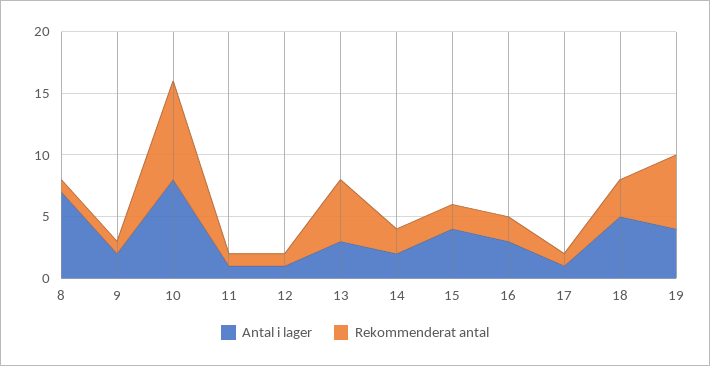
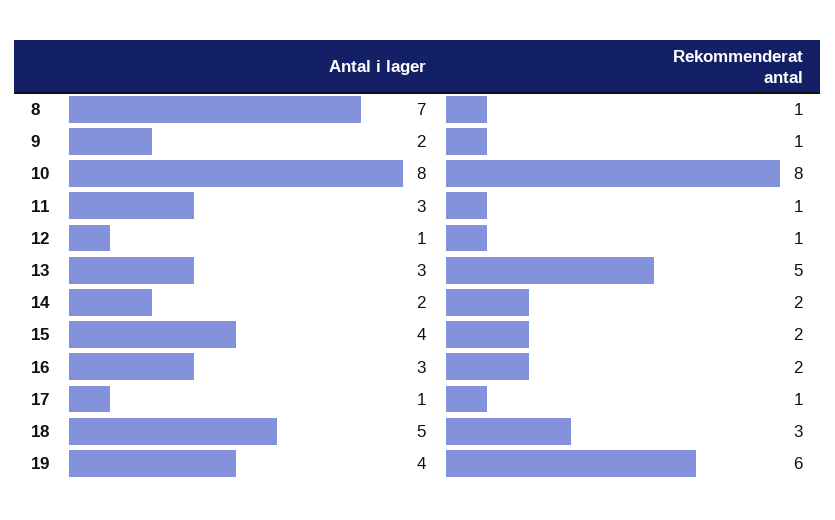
Antal i lager, 11: 1 -> 3

